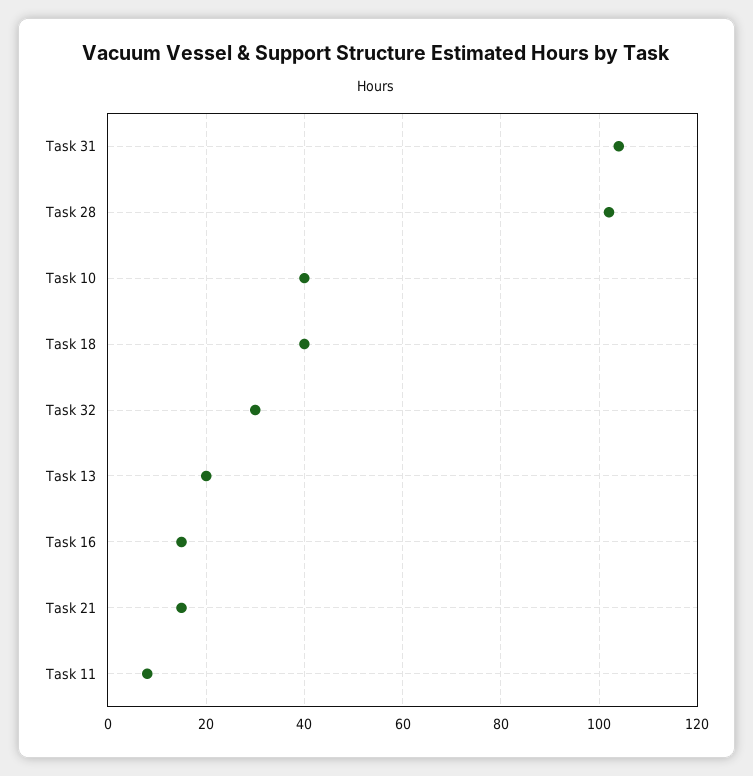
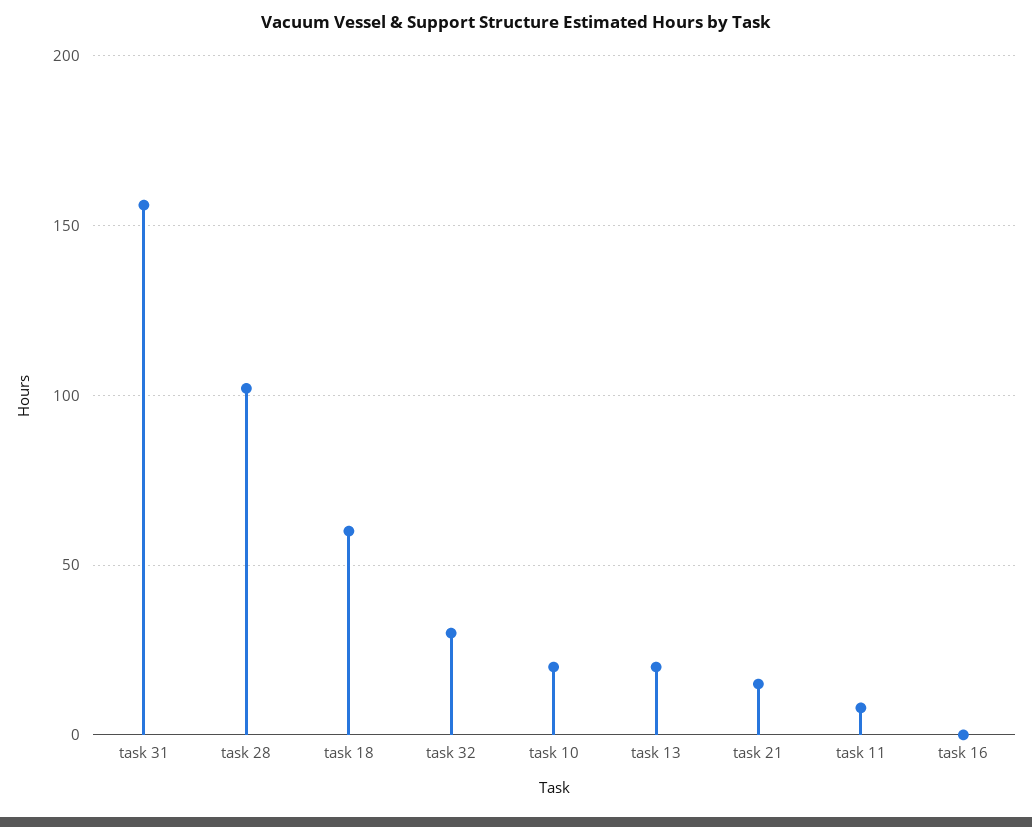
Task 31: 105 -> 155
Task 10: 40 -> 20
Task 18: 40 -> 60
Task 16: 15 -> 0

